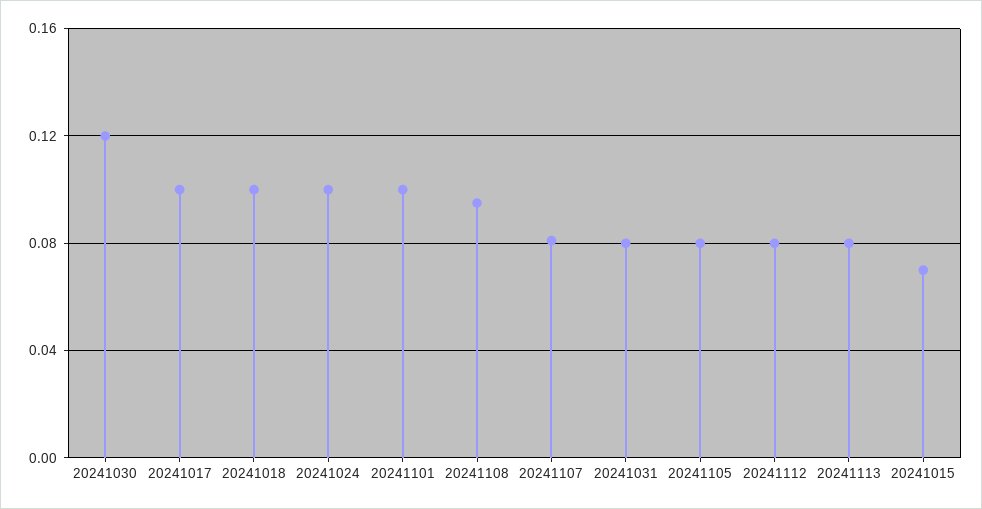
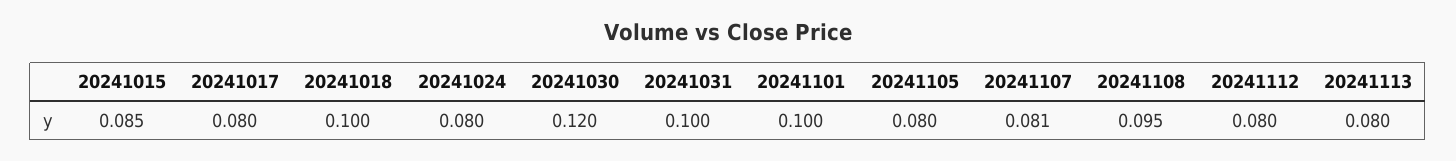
20241017: 0.1 -> 0.08
20241024: 0.1 -> 0.08
20241031: 0.08 -> 0.1
20241015: 0.07 -> 0.085

